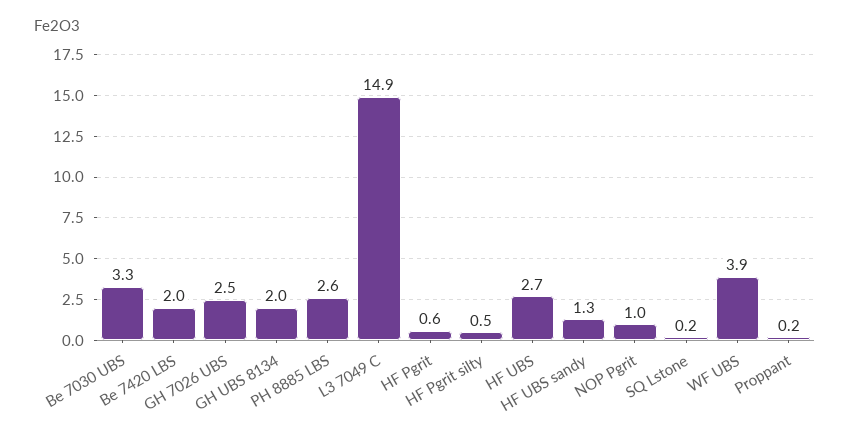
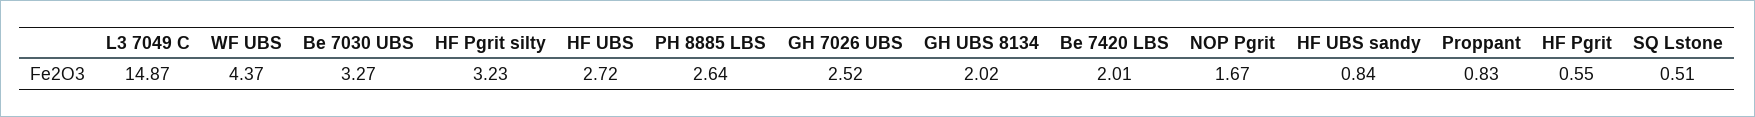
HF Pgrit silty: 0.5 -> 3.23
HF UBS sandy: 1.3 -> 0.84
NOP Pgrit: 1 -> 1.67
SQ Lstone: 0.2 -> 0.51
WF UBS: 3.9 -> 4.37
Proppant: 0.2 -> 0.83

